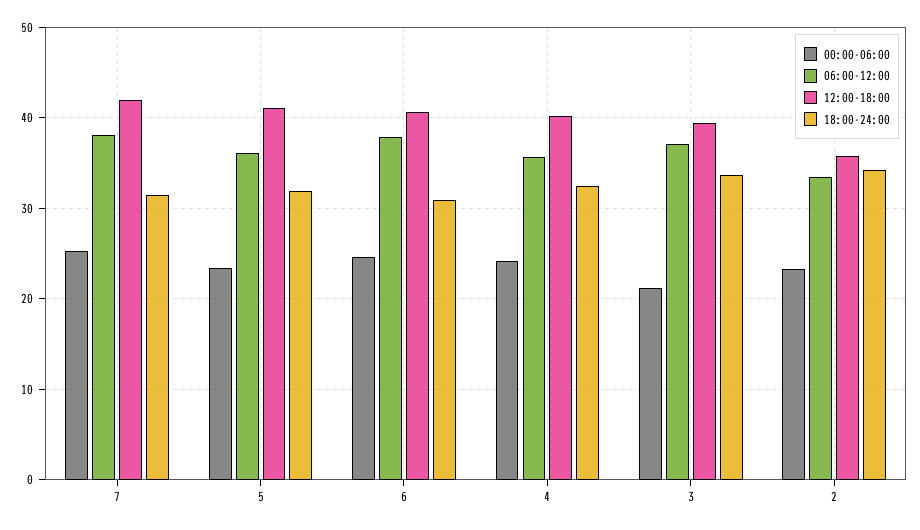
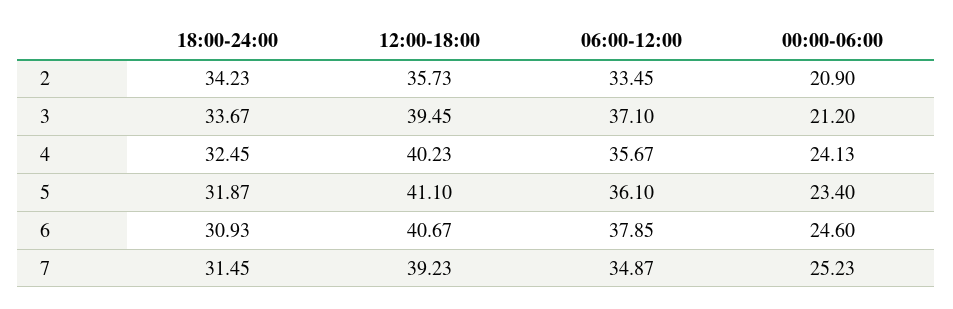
06:00-12:00, 7: 38 -> 34.87
12:00-18:00, 7: 42 -> 39.23
00:00-06:00, 2: 23 -> 20.9

